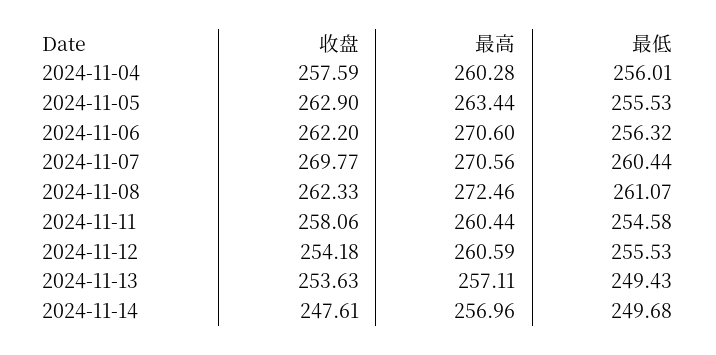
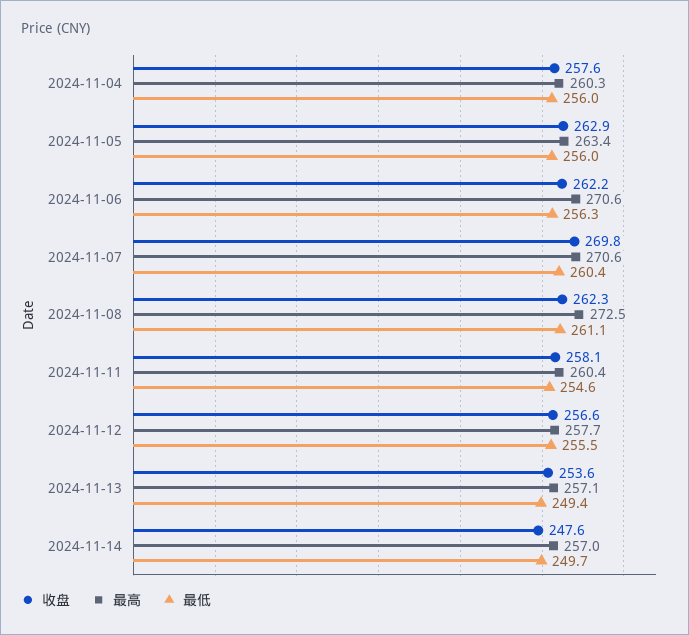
最低, 2024-11-05: 255.53 -> 256
收盘, 2024-11-12: 254.18 -> 256.6
最高, 2024-11-12: 260.59 -> 257.7

